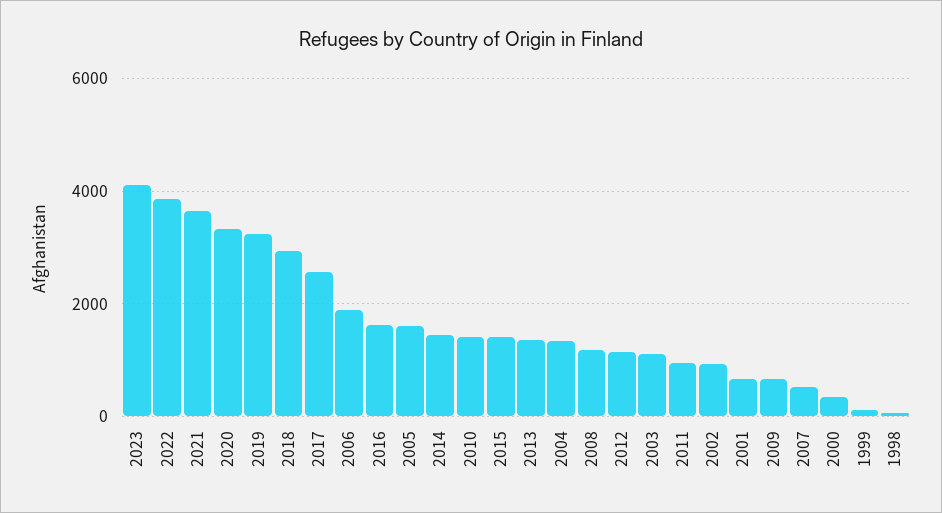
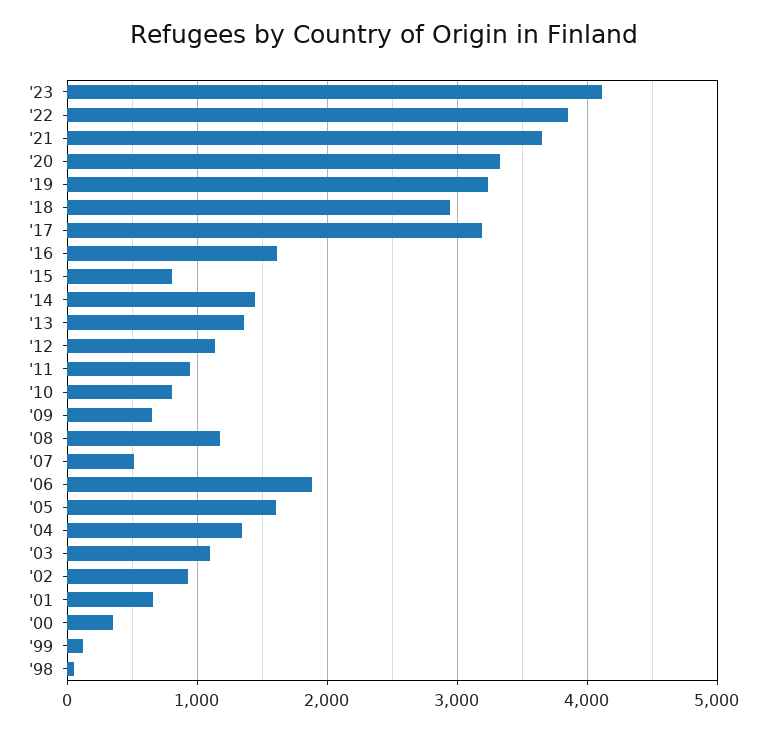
2017: 2600 -> 3200
2010: 1400 -> 800
2015: 1400 -> 800

